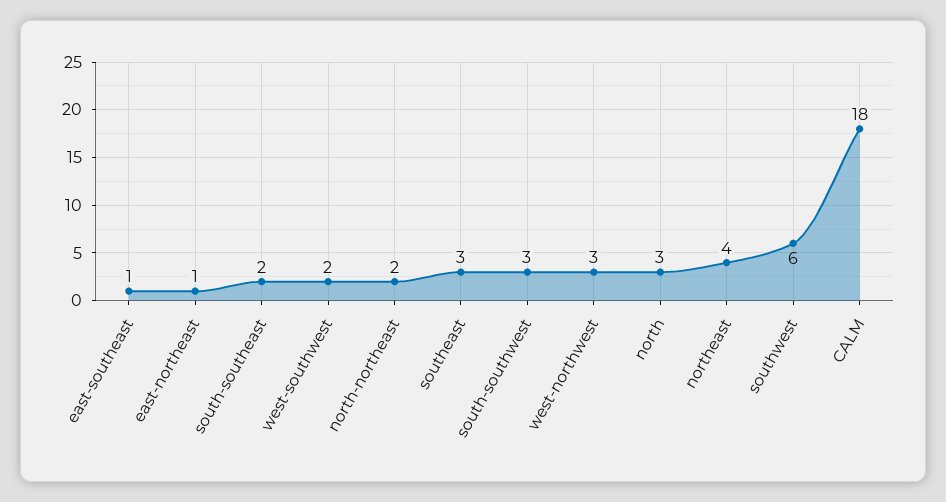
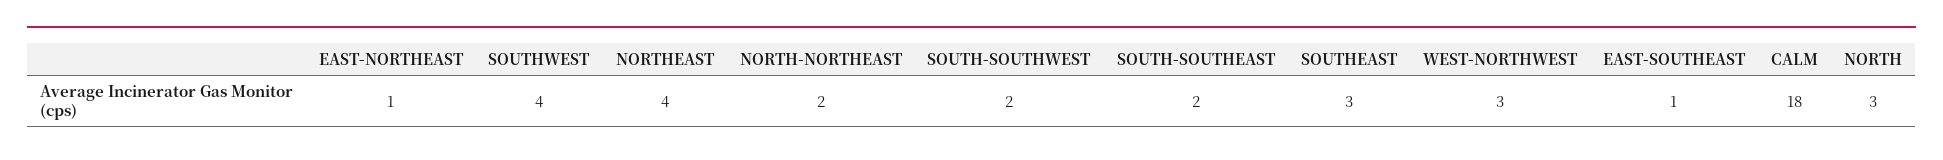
west-southwest: 2 -> none
south-southwest: 3 -> 2
southwest: 6 -> 4

